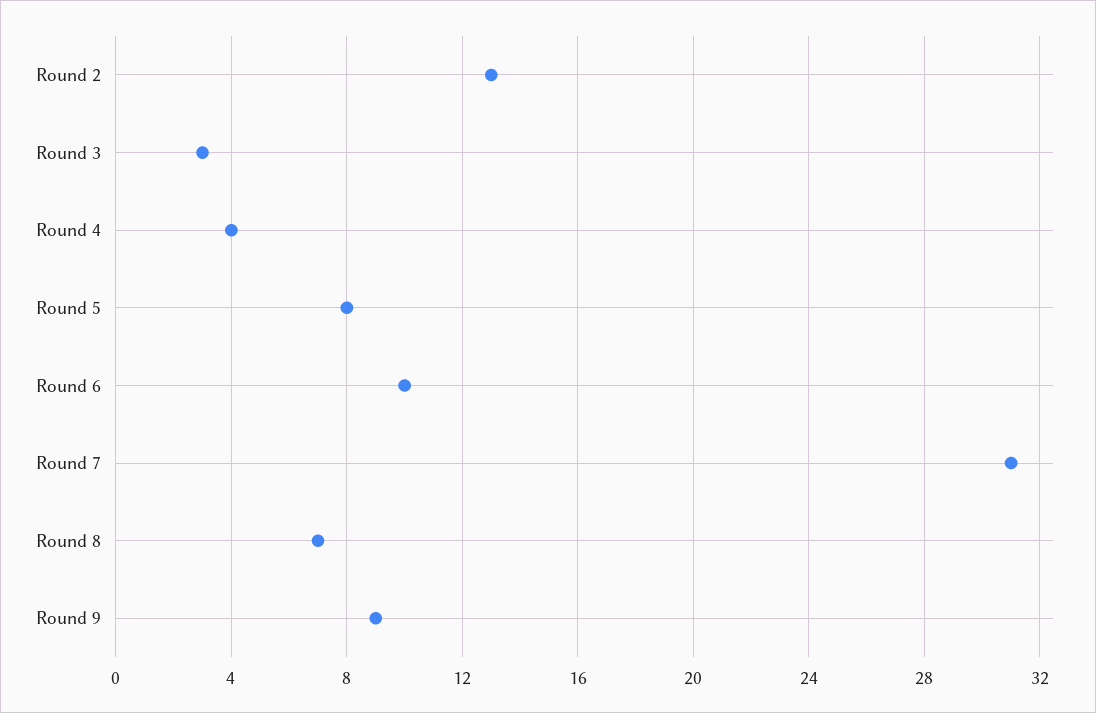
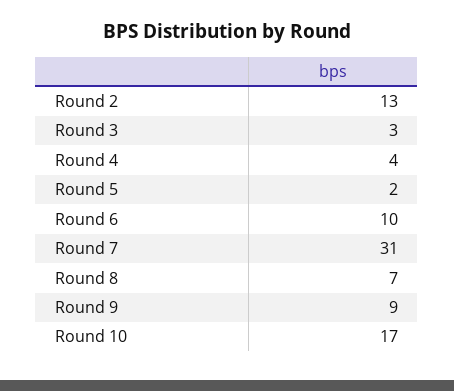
Round 5: 8 -> 2
Round 10: none -> 17

